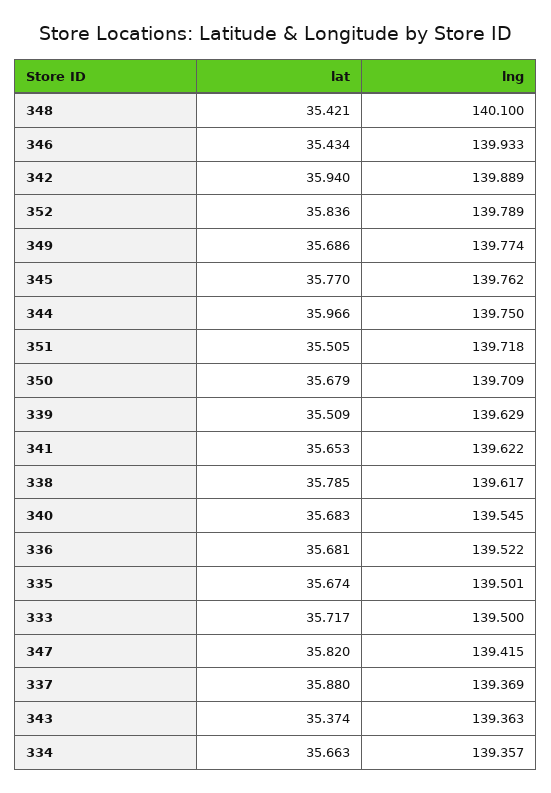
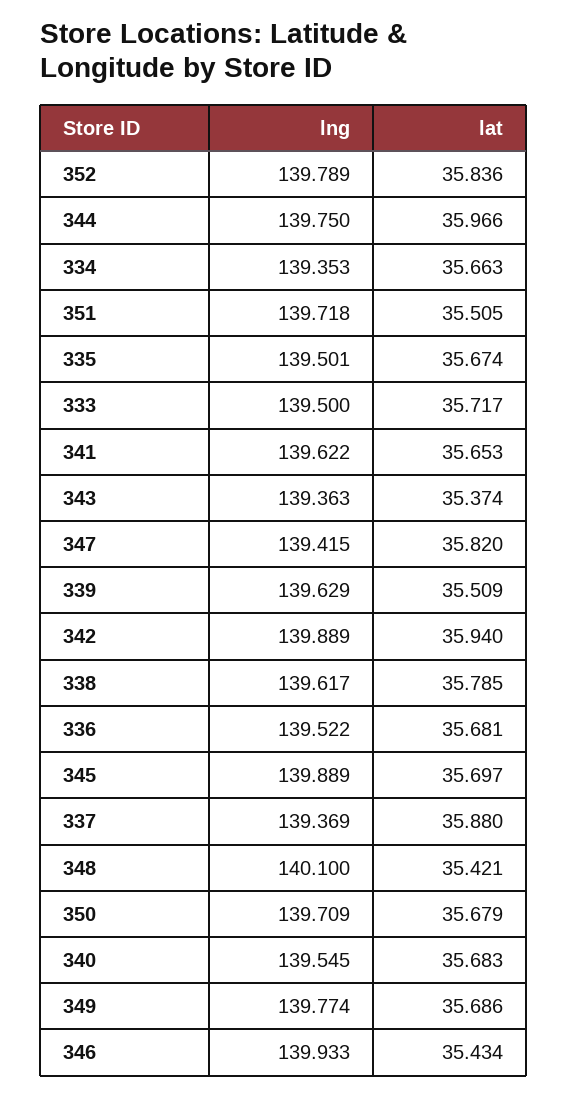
lat, 345: 35.77 -> 35.697
lng, 345: 139.762 -> 139.889
lng, 334: 139.357 -> 139.353

